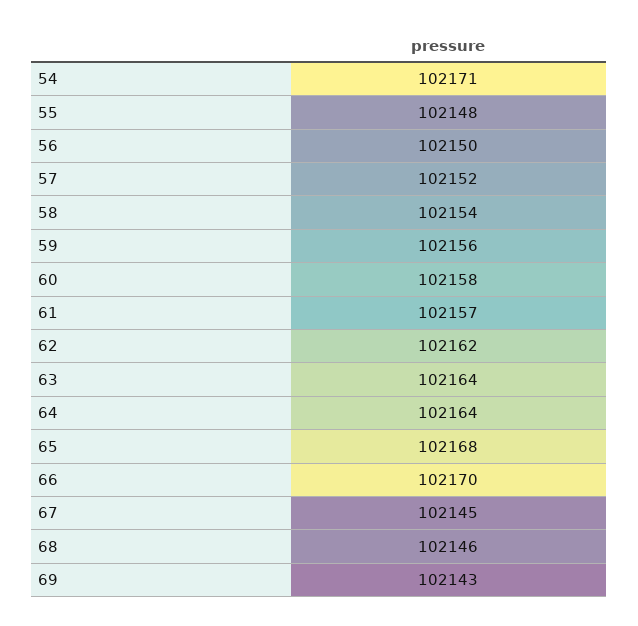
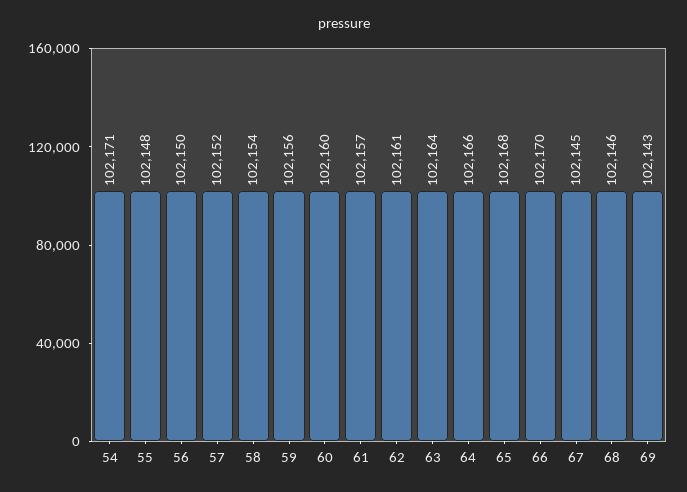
60: 102158 -> 102160
62: 102162 -> 102161
64: 102164 -> 102166

